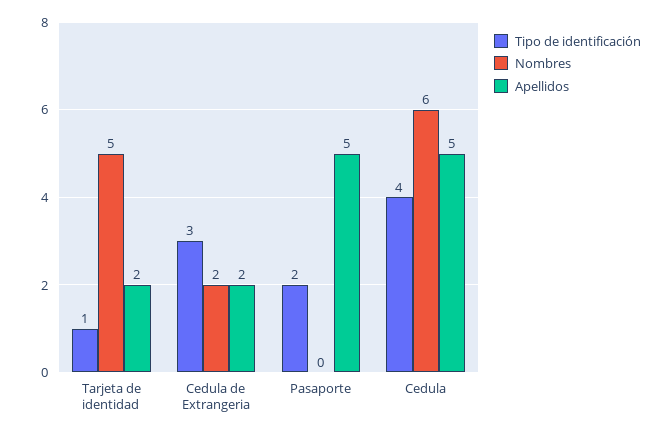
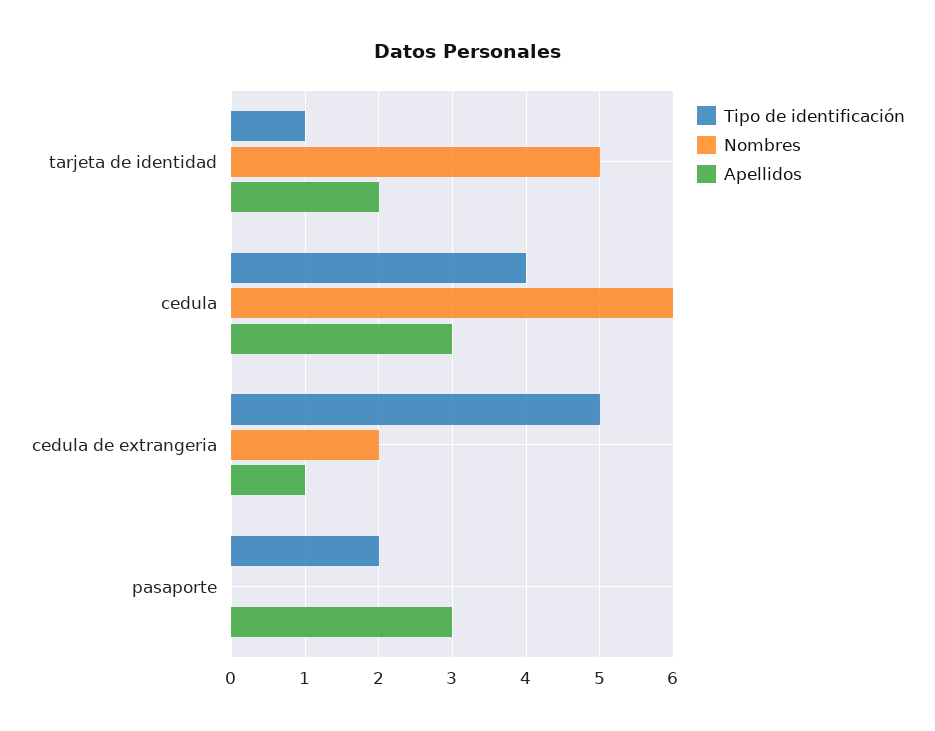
Tipo de identificación, Cedula de Extrangeria: 3 -> 5
Apellidos, Cedula de Extrangeria: 2 -> 1
Apellidos, Pasaporte: 5 -> 3
Apellidos, Cedula: 5 -> 3

